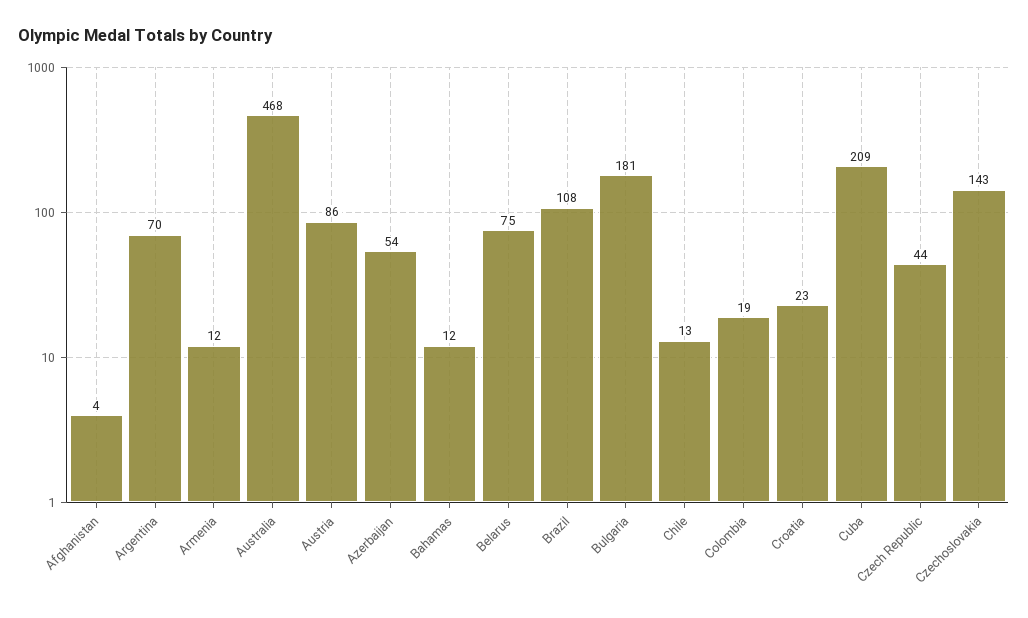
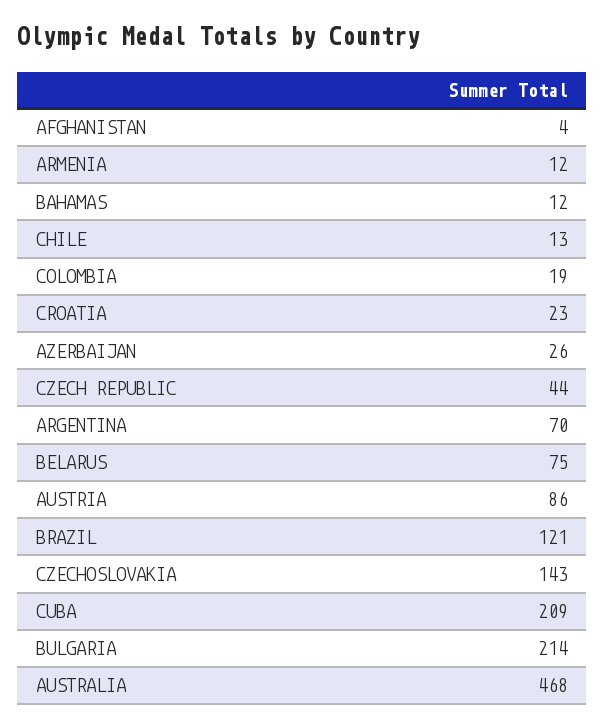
Azerbaijan: 54 -> 26
Brazil: 108 -> 121
Bulgaria: 181 -> 214

